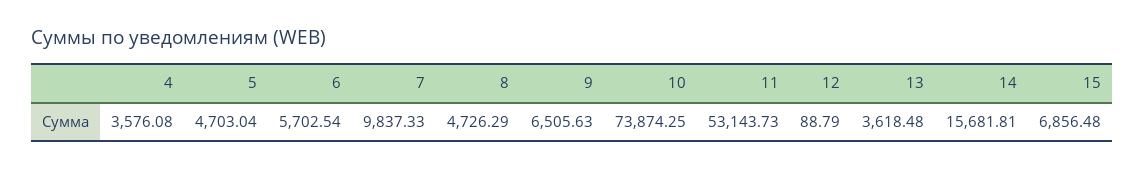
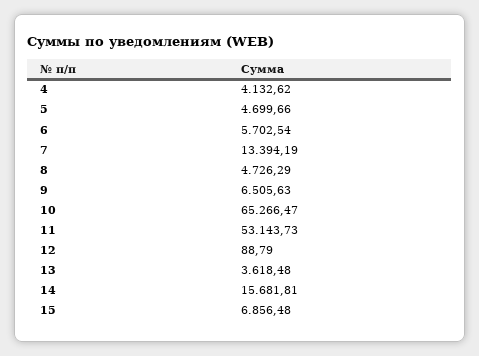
4: 3576.08 -> 4132.62
5: 4703.04 -> 4699.66
7: 9837.33 -> 13394.19
10: 73874.25 -> 65266.47

